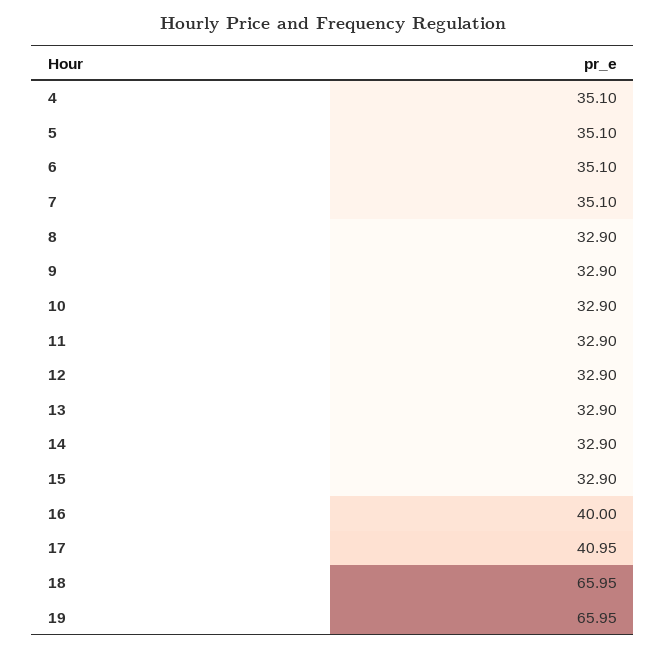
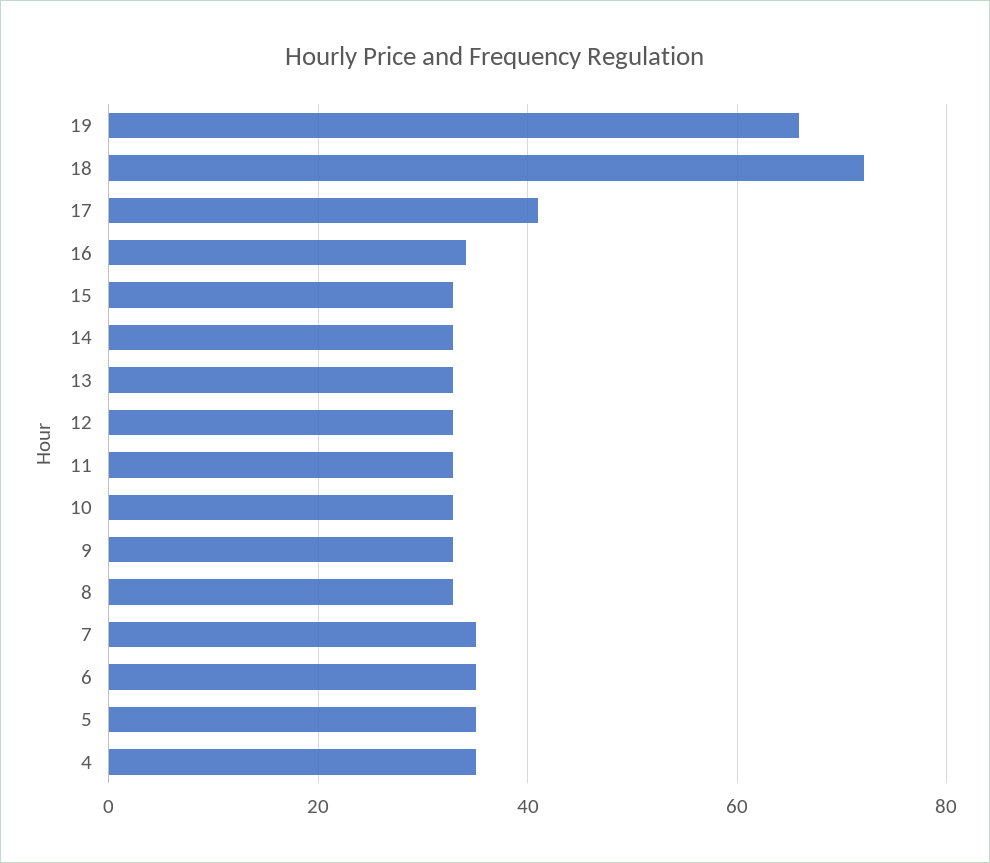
16: 40 -> 34
18: 65.95 -> 72

